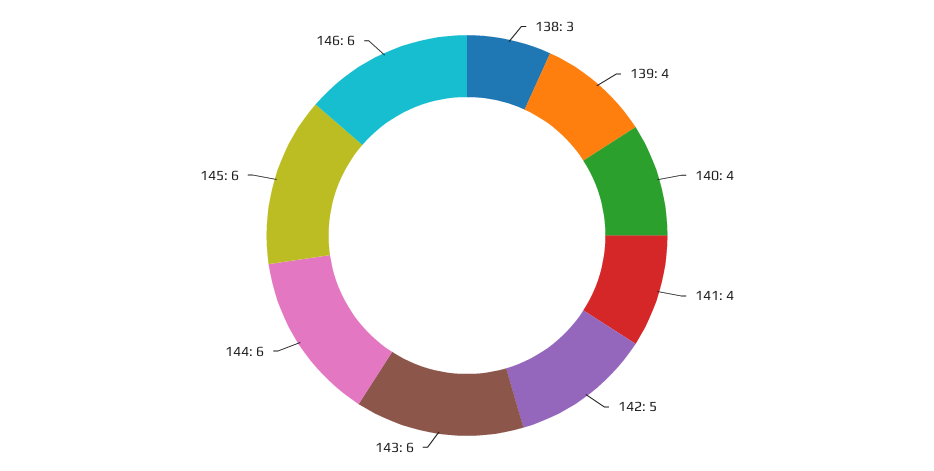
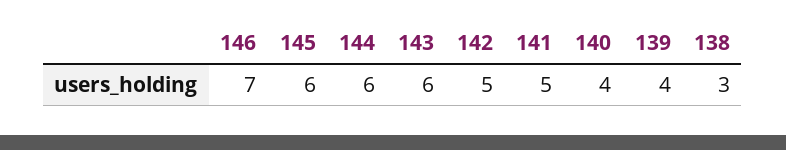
141: 4 -> 5
146: 6 -> 7

